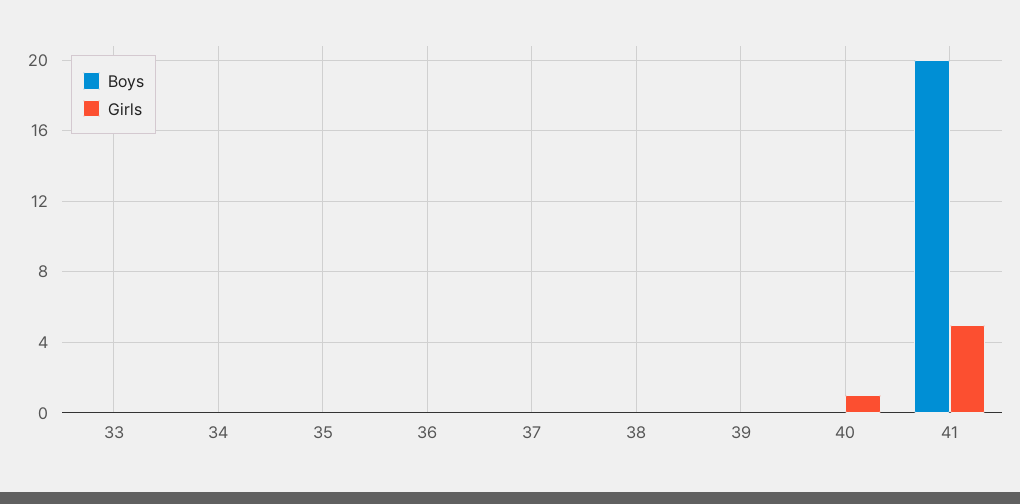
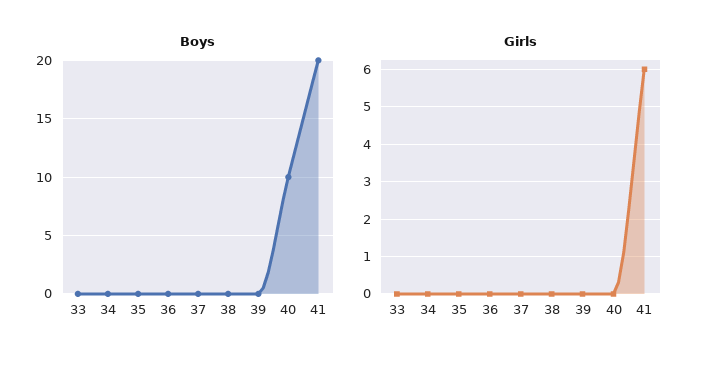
Boys, 40: 0 -> 10
Girls, 40: 1 -> 0
Girls, 41: 5 -> 6

